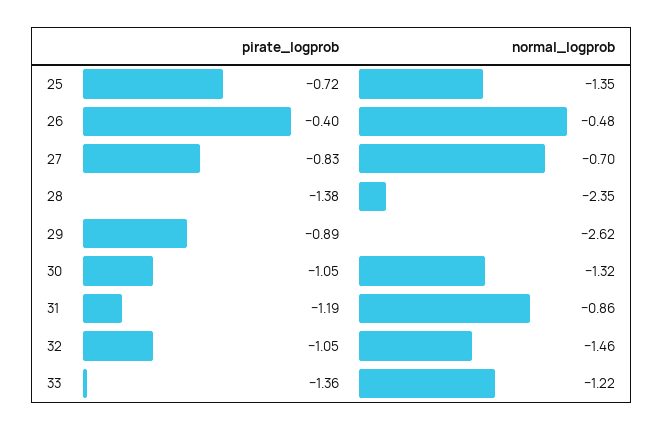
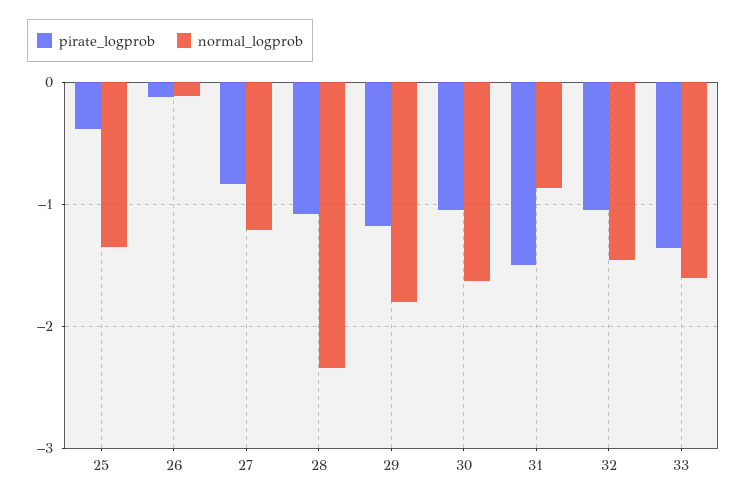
pirate_logprob, 25: -0.72 -> -0.4
pirate_logprob, 26: -0.4 -> -0.1
normal_logprob, 26: -0.48 -> -0.1
normal_logprob, 27: -0.7 -> -1.2
pirate_logprob, 28: -1.38 -> -1.1
pirate_logprob, 29: -0.89 -> -1.2
normal_logprob, 29: -2.62 -> -1.8
normal_logprob, 30: -1.32 -> -1.6
pirate_logprob, 31: -1.19 -> -1.5
normal_logprob, 33: -1.22 -> -1.6

